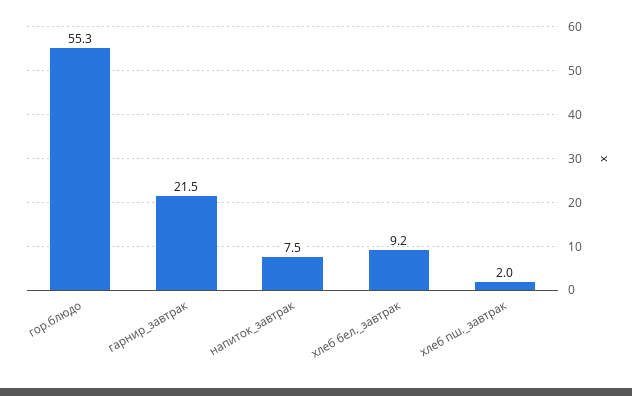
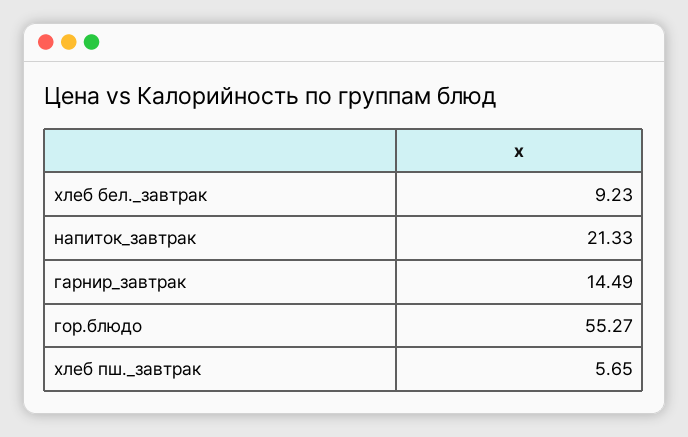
гарнир_завтрак: 21.5 -> 14.49
напиток_завтрак: 7.5 -> 21.33
хлеб пш._завтрак: 2 -> 5.65

